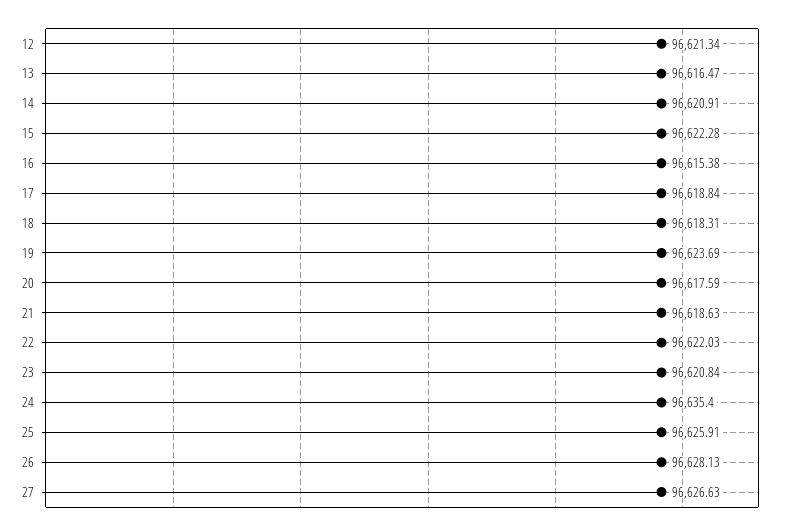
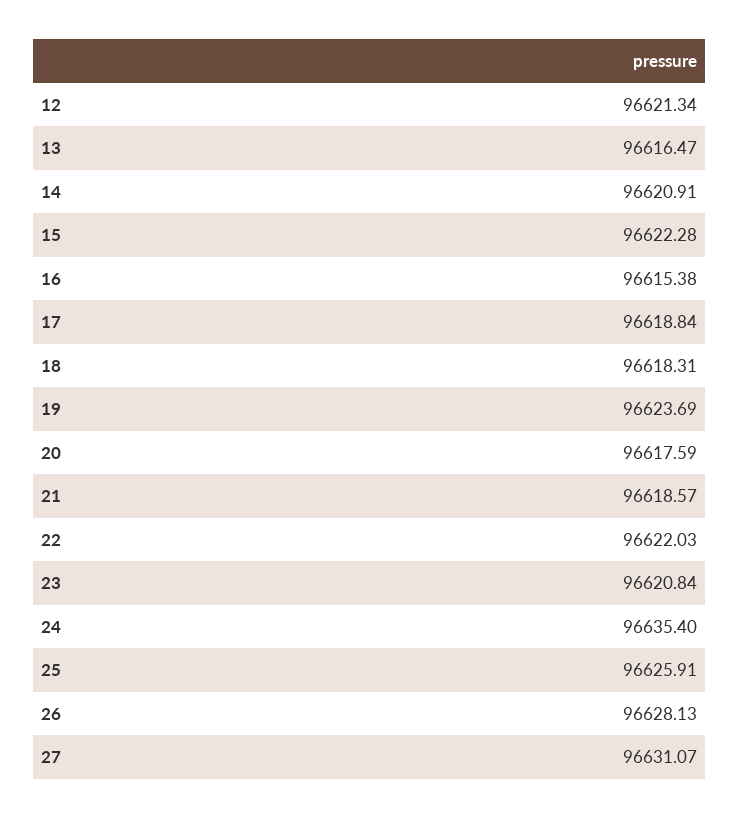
21: 96618.63 -> 96618.57
27: 96626.63 -> 96631.07

